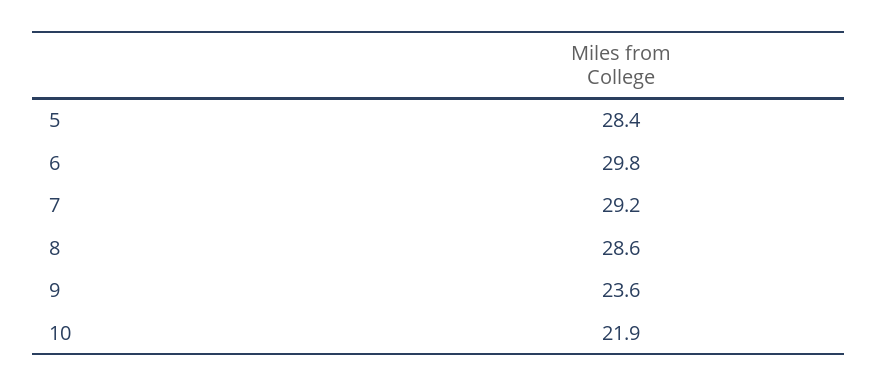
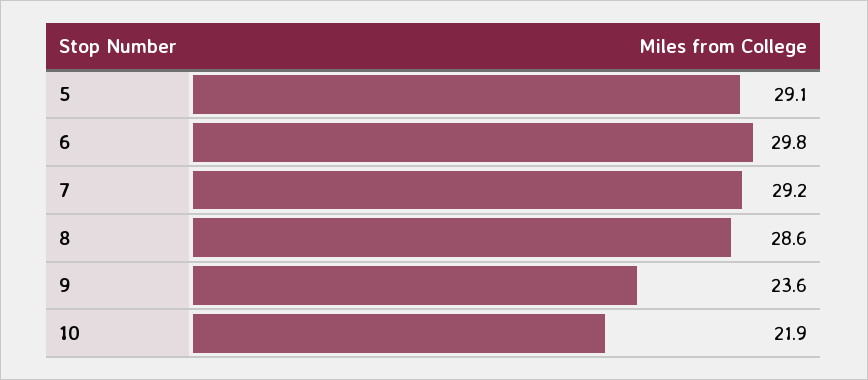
5: 28.4 -> 29.1

